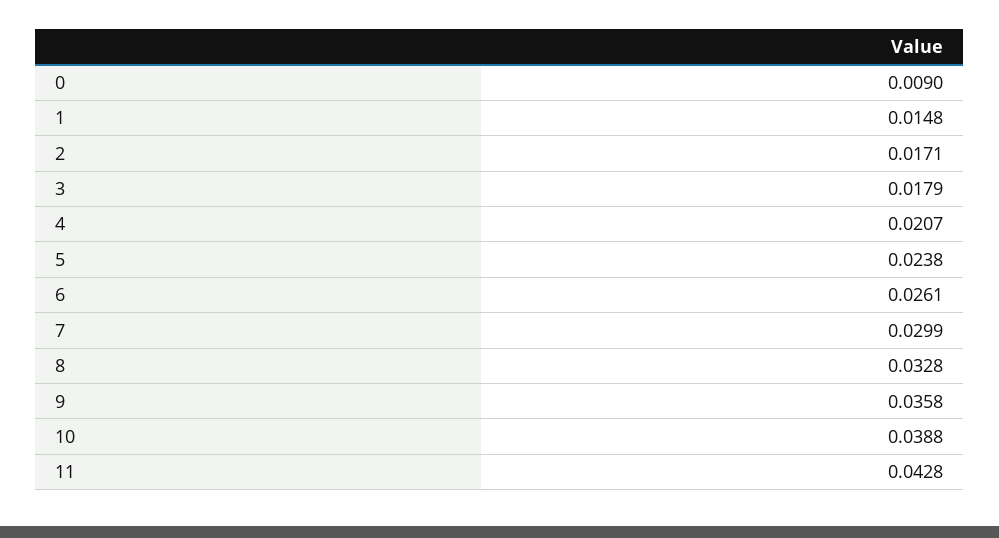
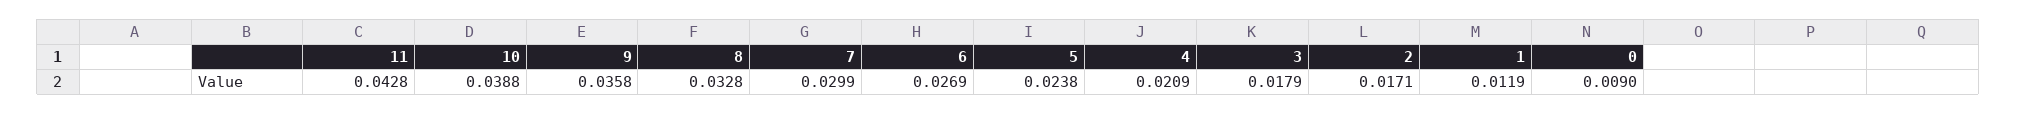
1: 0.0148 -> 0.0119
4: 0.0207 -> 0.0209
6: 0.0261 -> 0.0269

